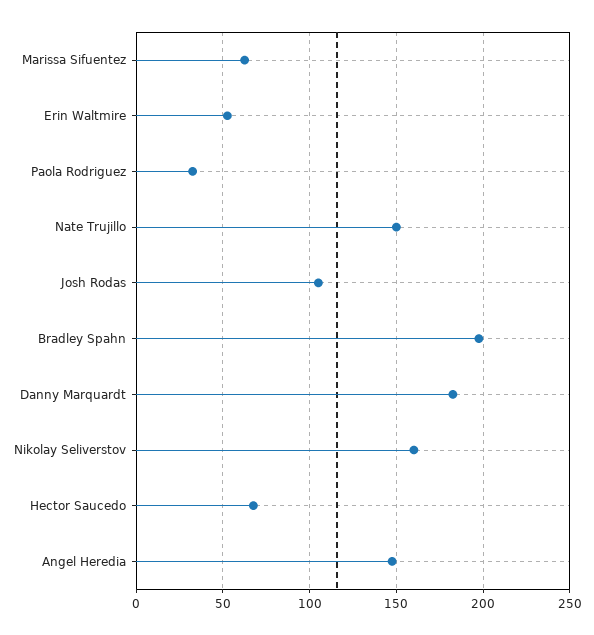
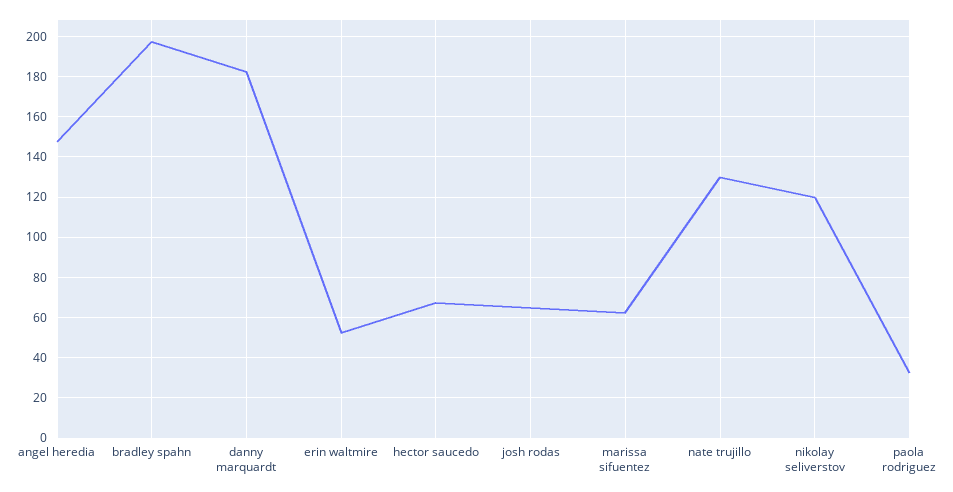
Nate Trujillo: 150 -> 130
Josh Rodas: 105 -> 65
Nikolay Seliverstov: 160 -> 120

